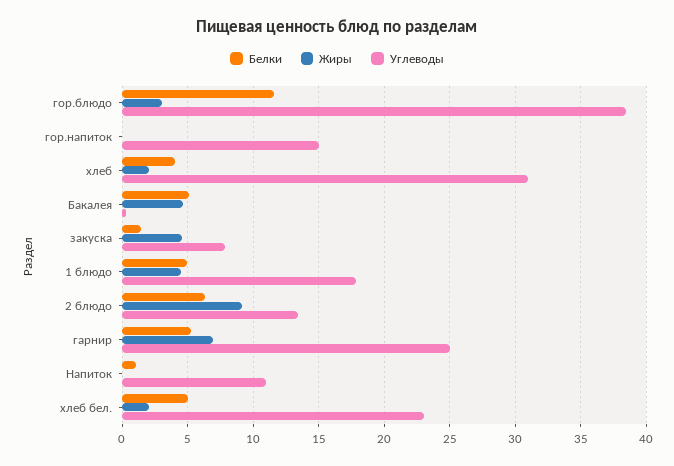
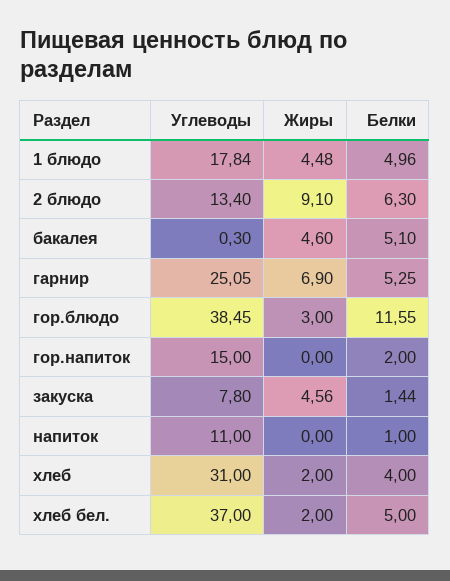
Белки, гор.напиток: 0 -> 2
Углеводы, хлеб бел.: 23 -> 37

